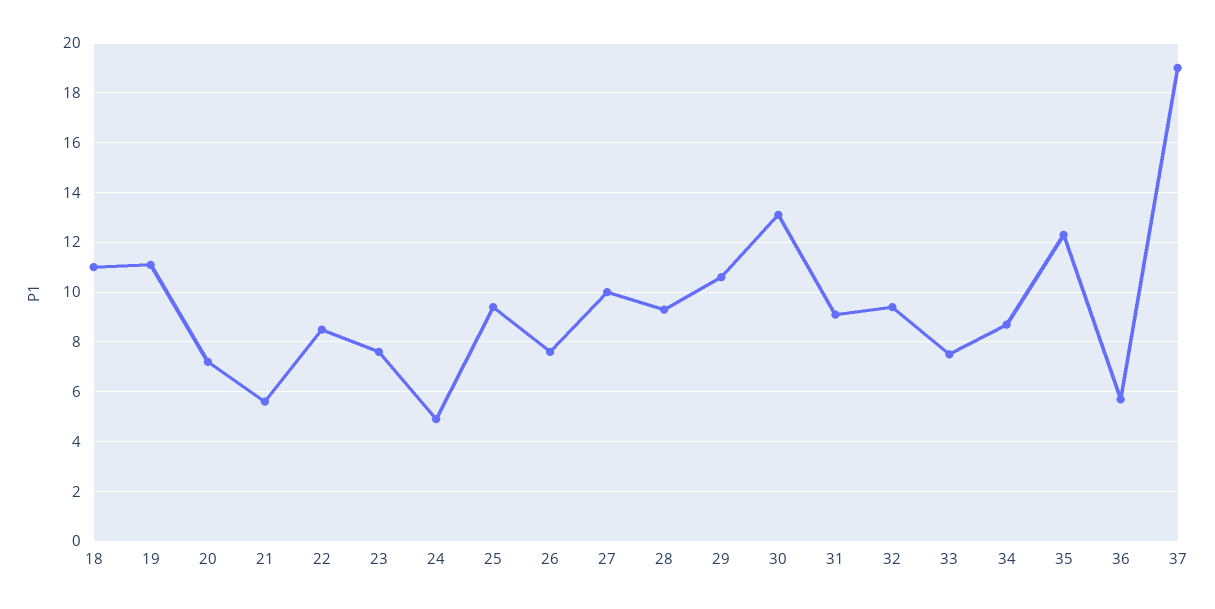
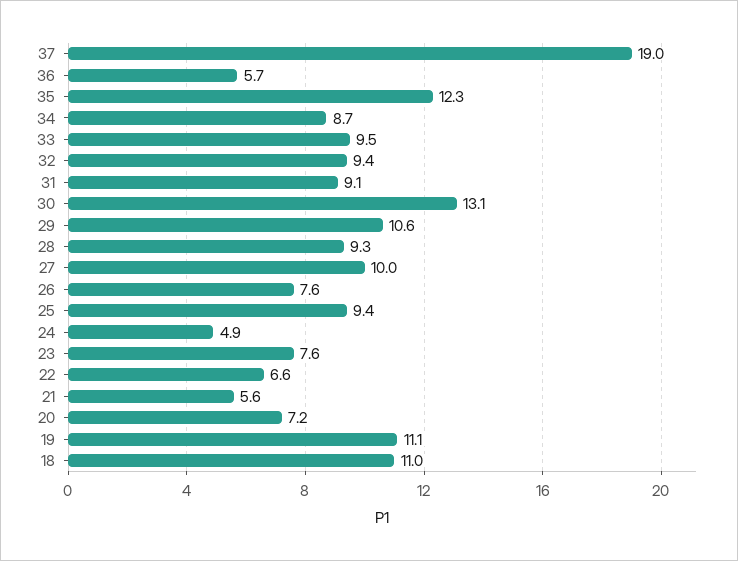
22: 8.5 -> 6.6
33: 7.5 -> 9.5

